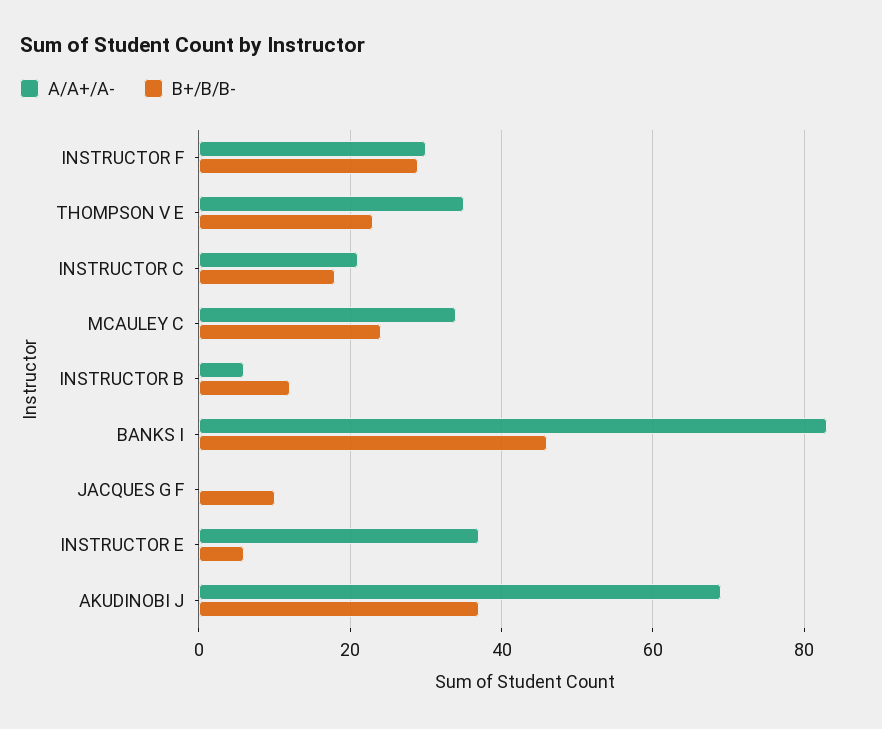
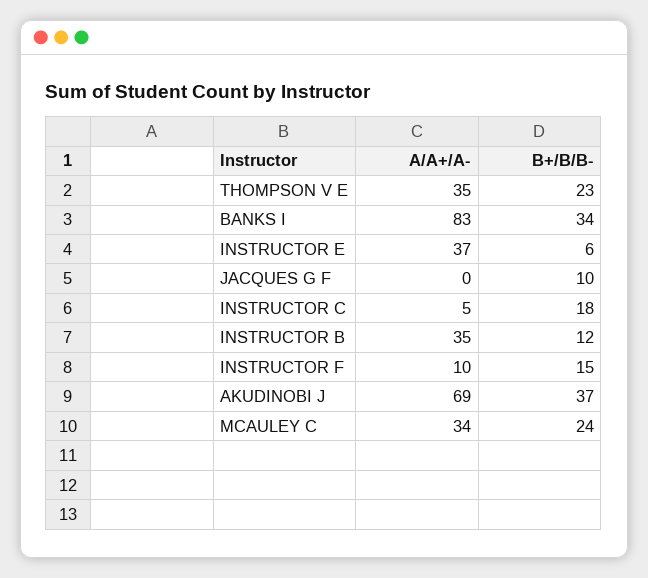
A/A+/A-, INSTRUCTOR F: 30 -> 10
B+/B/B-, INSTRUCTOR F: 30 -> 15
A/A+/A-, INSTRUCTOR C: 20 -> 5
A/A+/A-, INSTRUCTOR B: 5 -> 35
B+/B/B-, BANKS I: 45 -> 34

